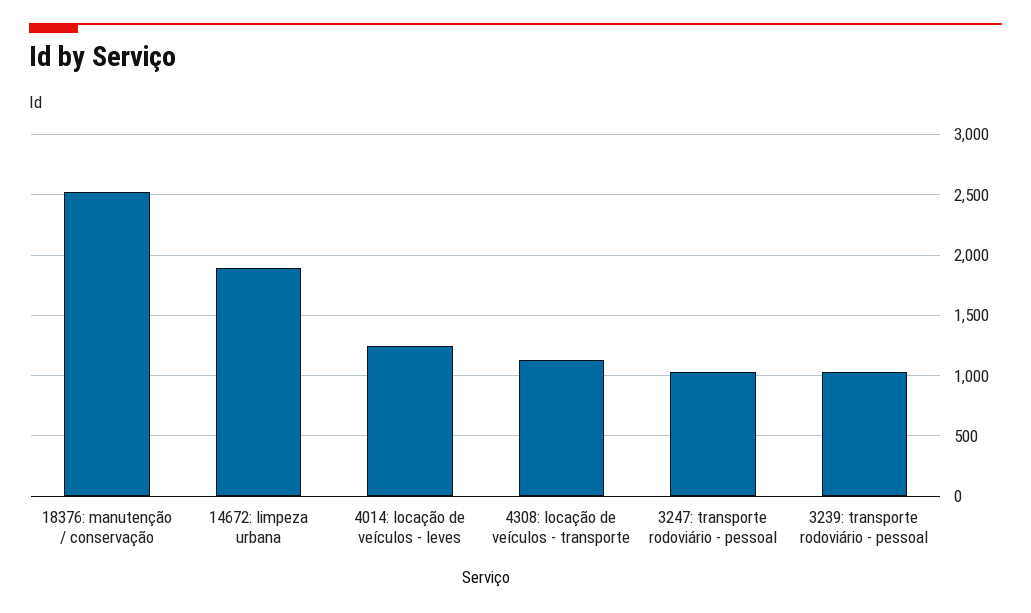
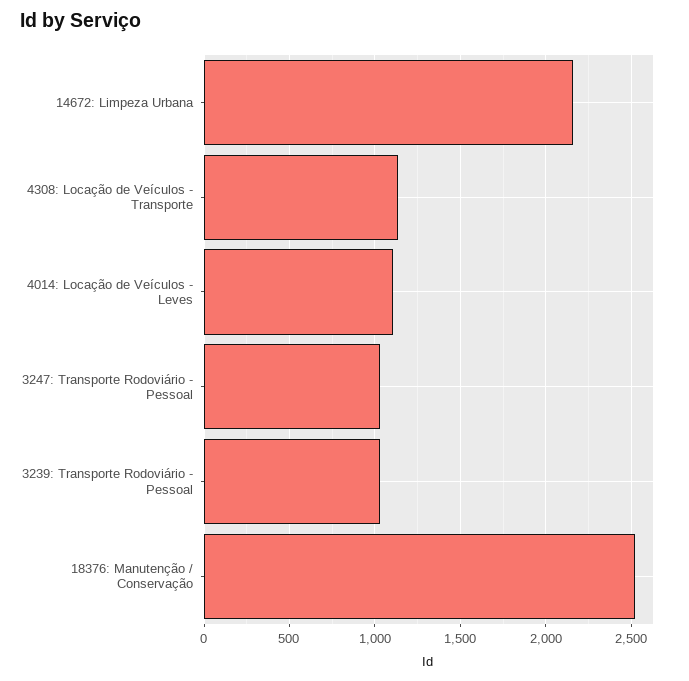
14672: limpeza urbana: 1900 -> 2150
4014: locação de veículos - leves: 1250 -> 1100

